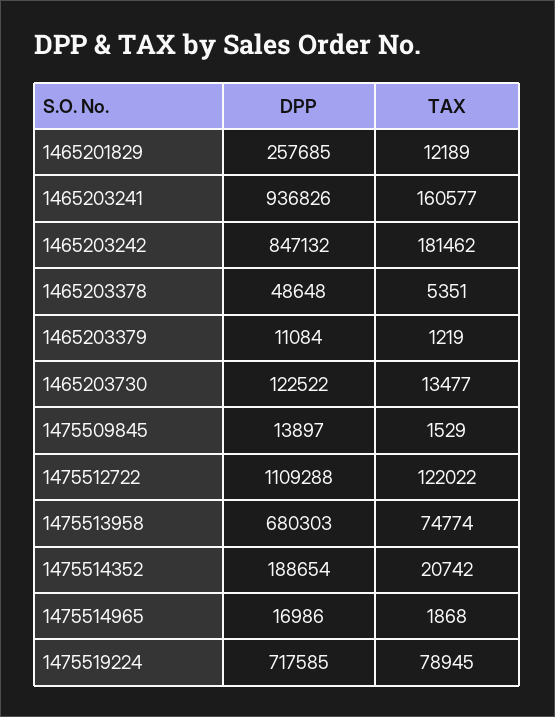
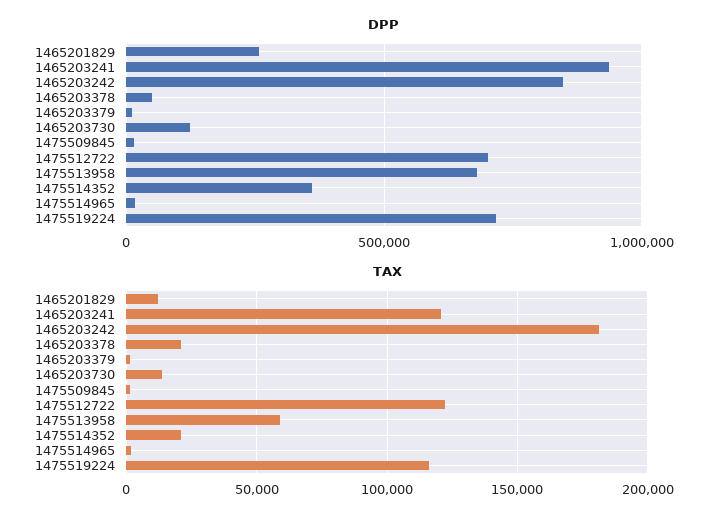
TAX, 1465203241: 160577 -> 120000
TAX, 1465203378: 5351 -> 20000
DPP, 1475512722: 1109288 -> 700000
TAX, 1475513958: 74774 -> 60000
DPP, 1475514352: 188654 -> 350000
TAX, 1475519224: 78945 -> 115000

